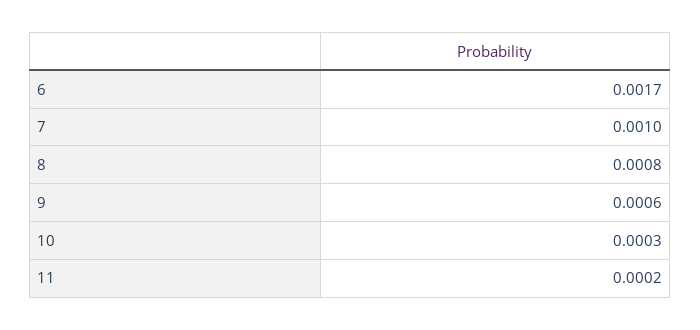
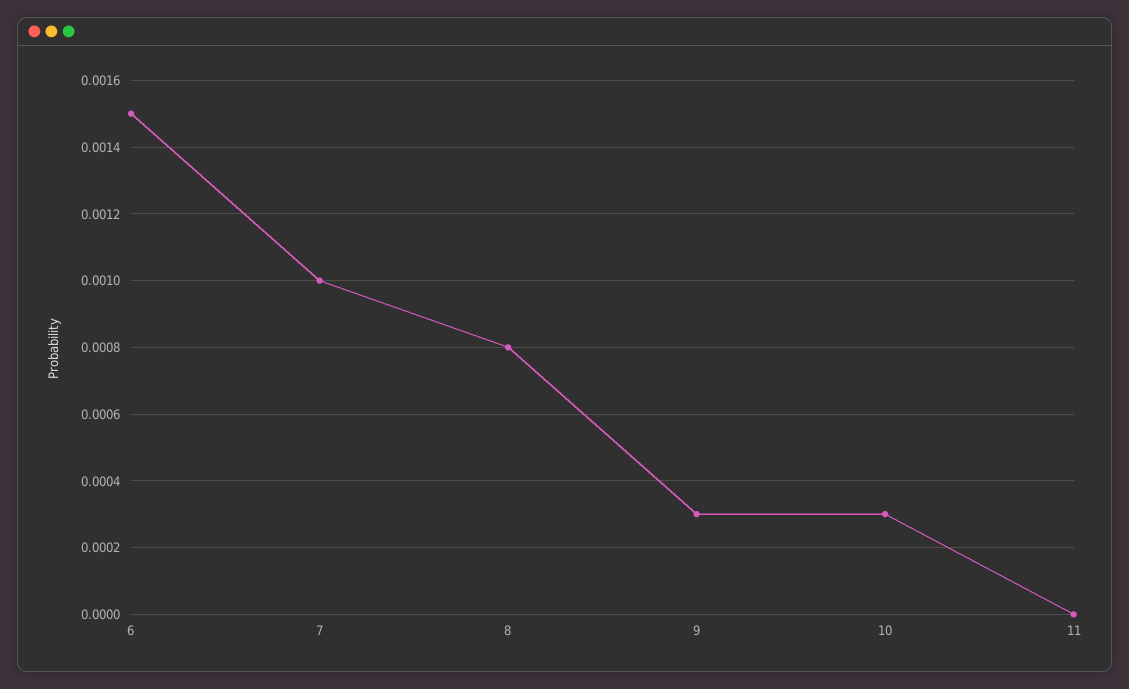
6: 0.0017 -> 0.0015
9: 0.0006 -> 0.0003
11: 0.0002 -> 0

